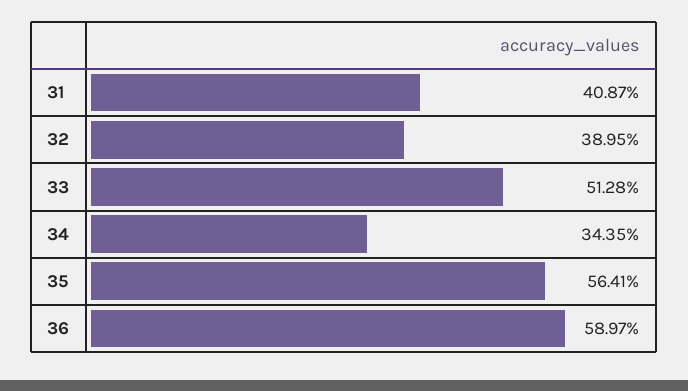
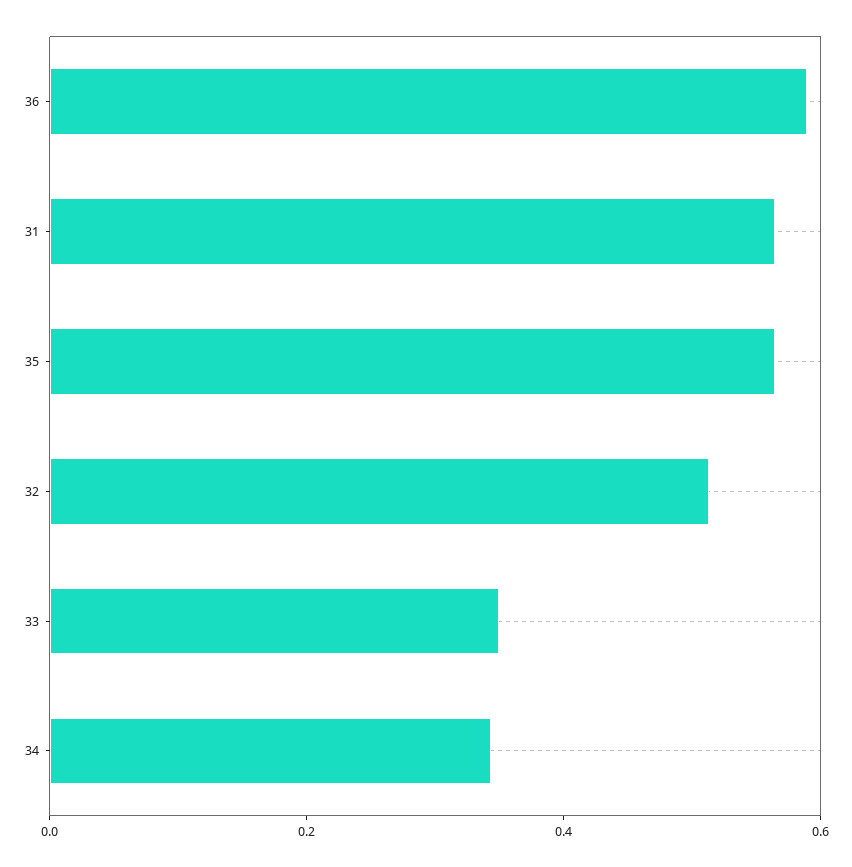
31: 0.4087 -> 0.55
32: 0.3895 -> 0.5
33: 0.5128 -> 0.35

